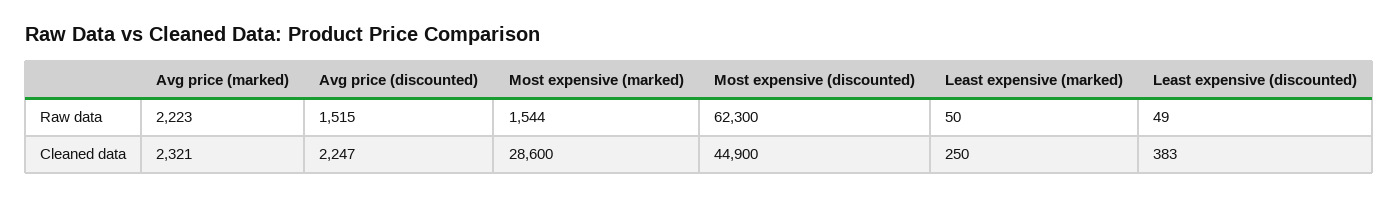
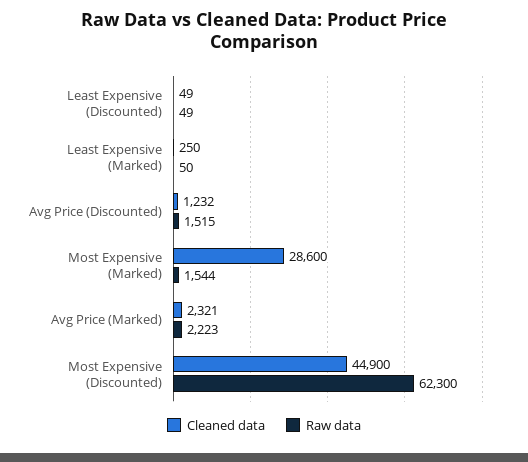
Cleaned data, Avg price (discounted): 2247 -> 1232
Cleaned data, Least expensive (discounted): 383 -> 49

